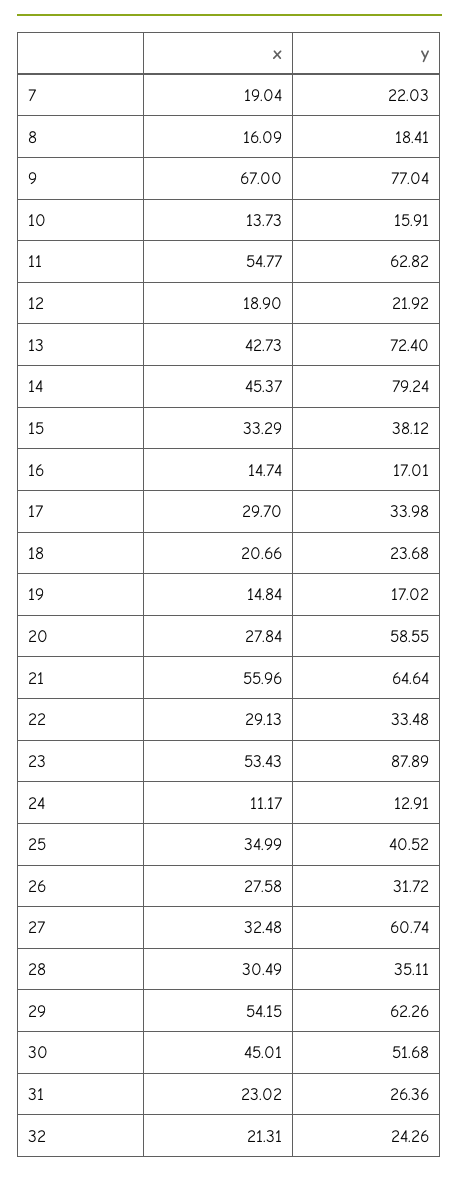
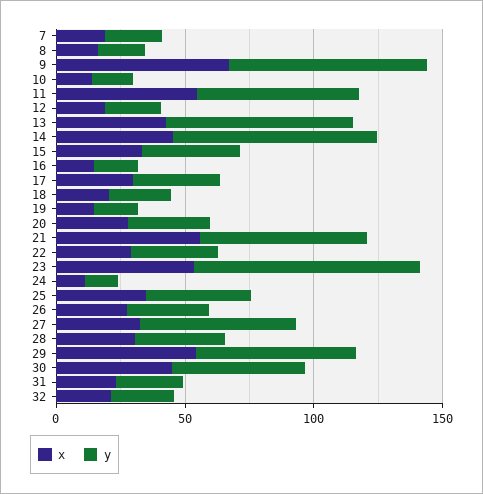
y, 20: 58.55 -> 30

